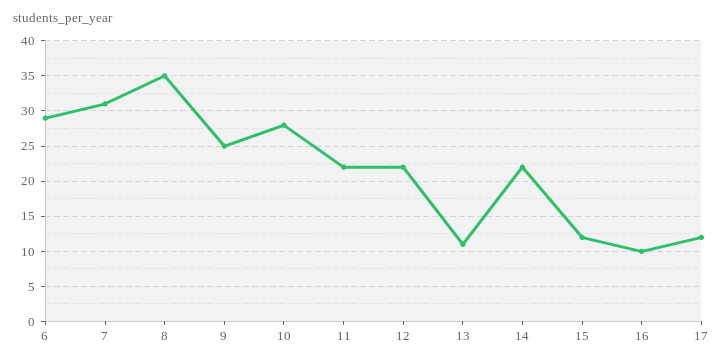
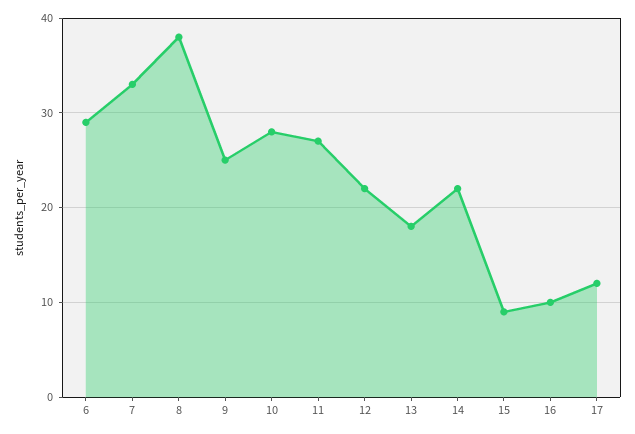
7: 31 -> 33
8: 35 -> 38
11: 22 -> 27
13: 11 -> 18
15: 12 -> 9

